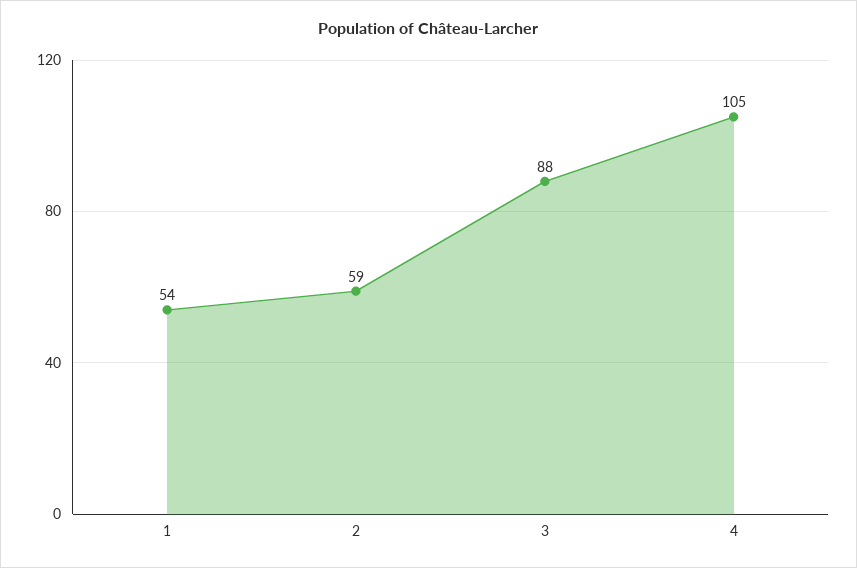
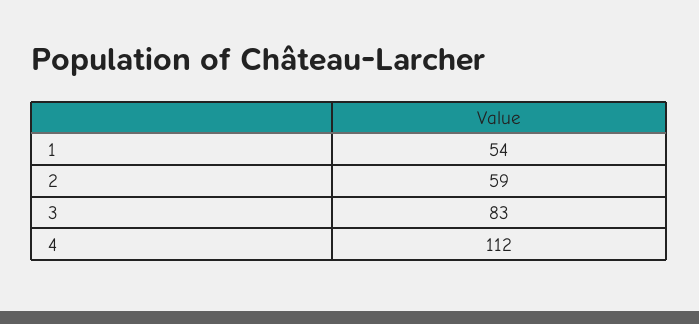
3: 88 -> 83
4: 105 -> 112

